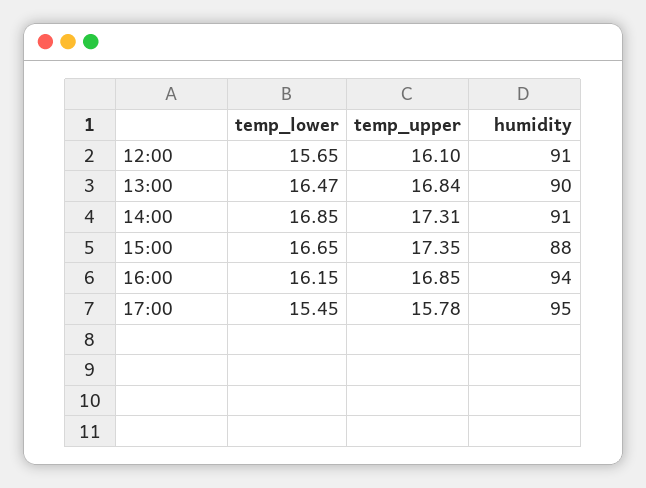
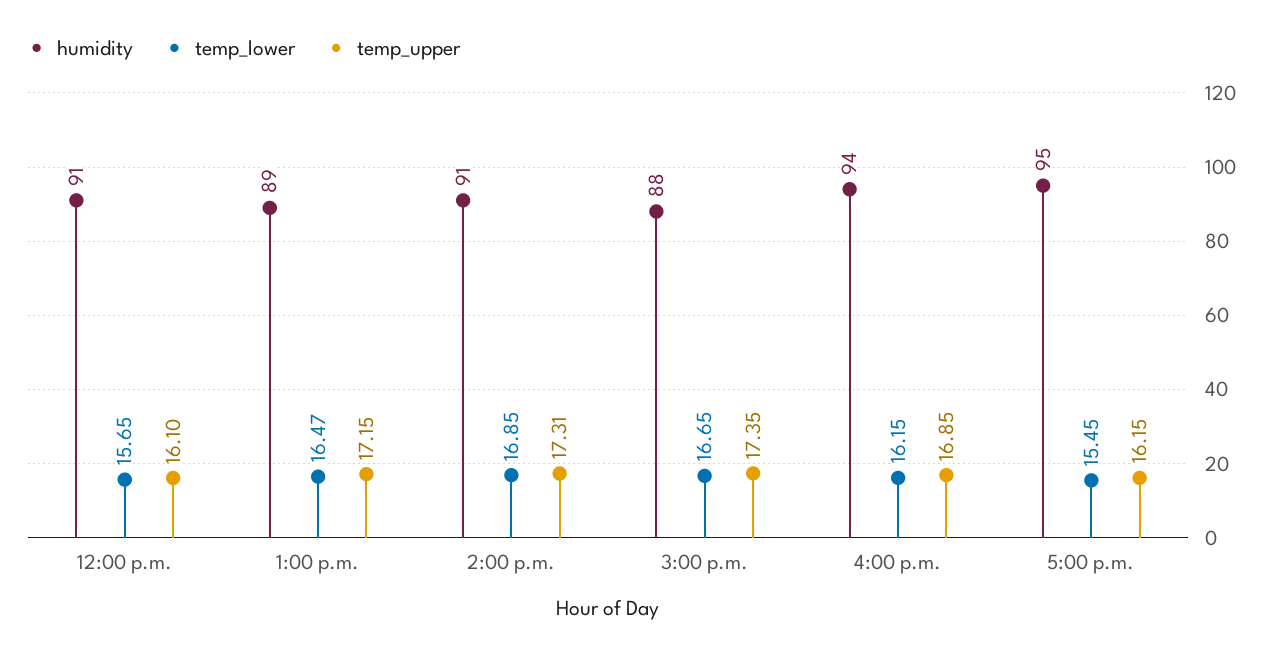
temp_upper, 13:00: 16.84 -> 17.15
humidity, 13:00: 90 -> 89
temp_upper, 17:00: 15.78 -> 16.15

